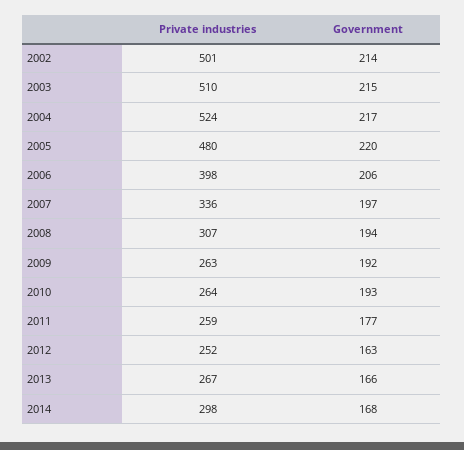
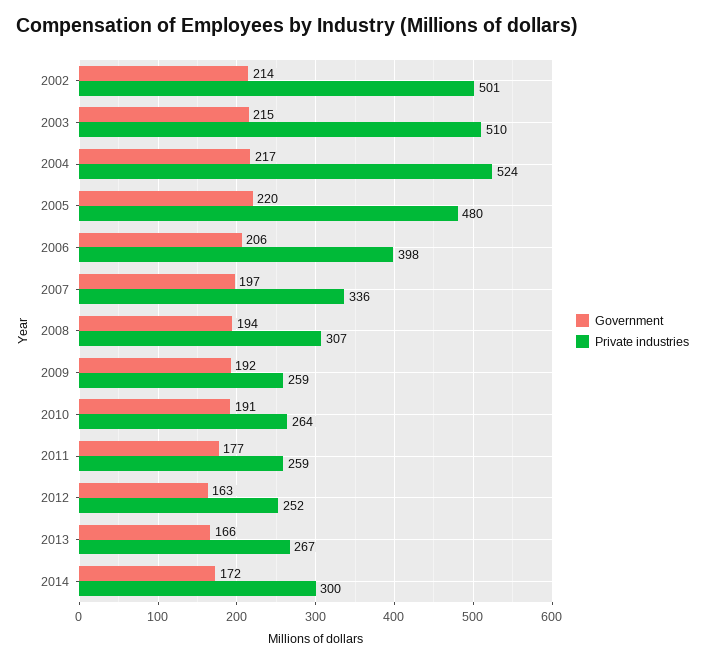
Private industries, 2009: 263 -> 259
Government, 2010: 193 -> 191
Private industries, 2014: 298 -> 300
Government, 2014: 168 -> 172

